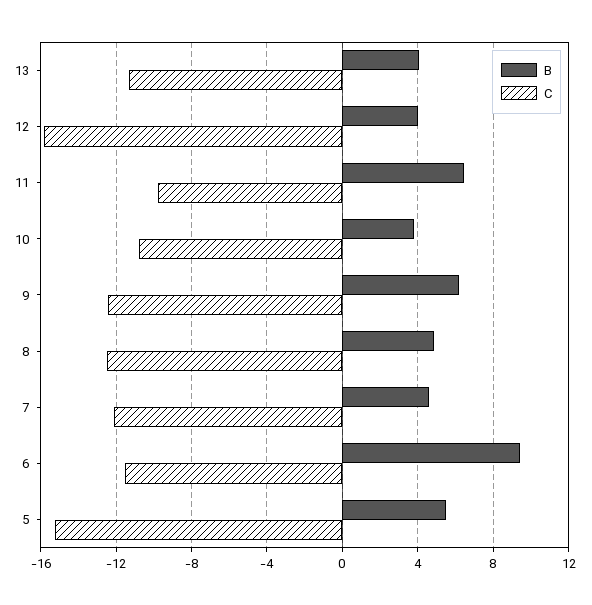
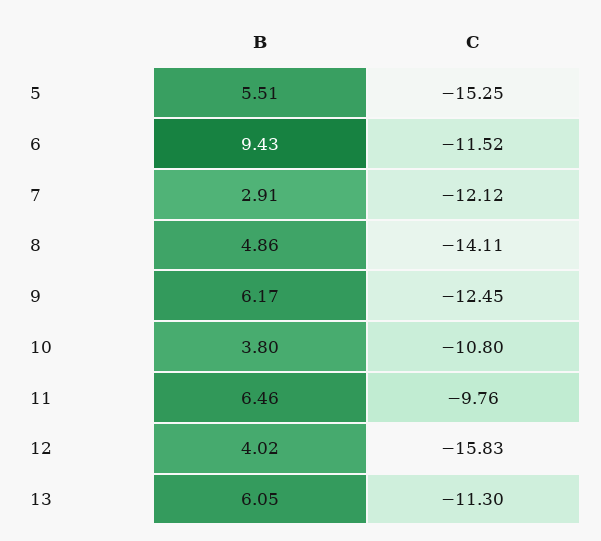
B, 13: 4 -> 6.05
C, 8: -12.5 -> -14.11
B, 7: 4.5 -> 2.91

